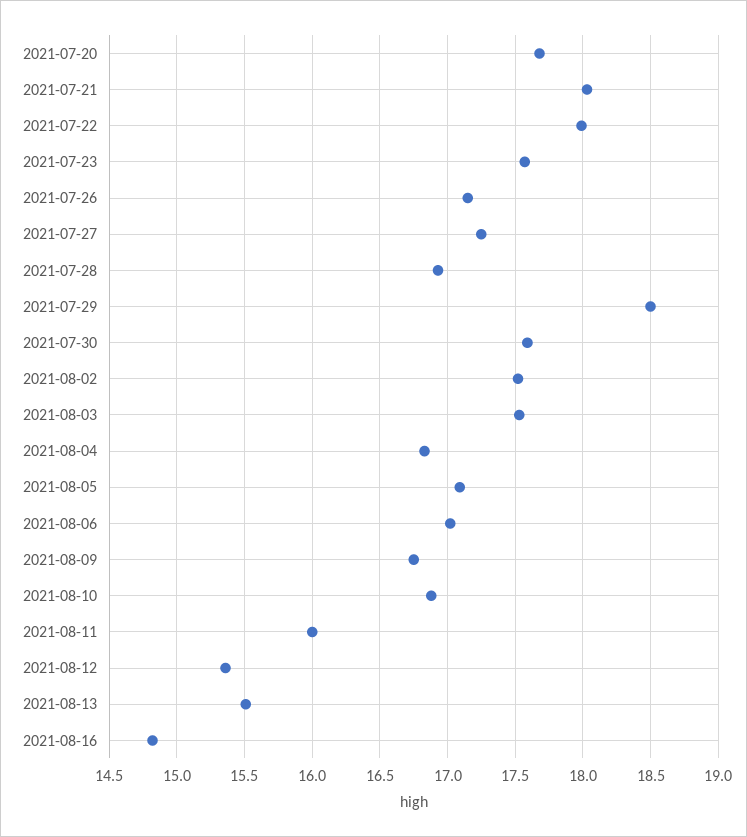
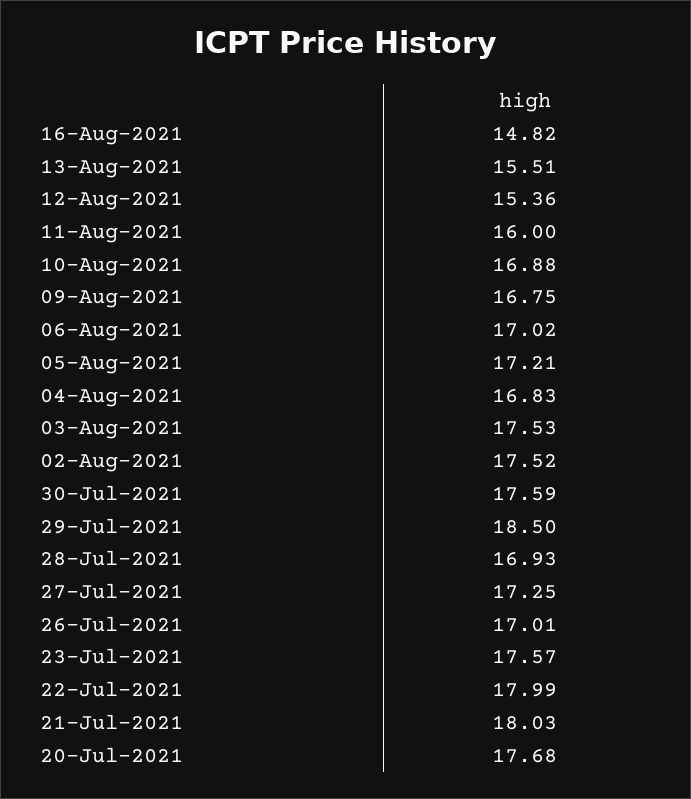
2021-07-26: 17.15 -> 17.01
2021-08-05: 17.1 -> 17.21

